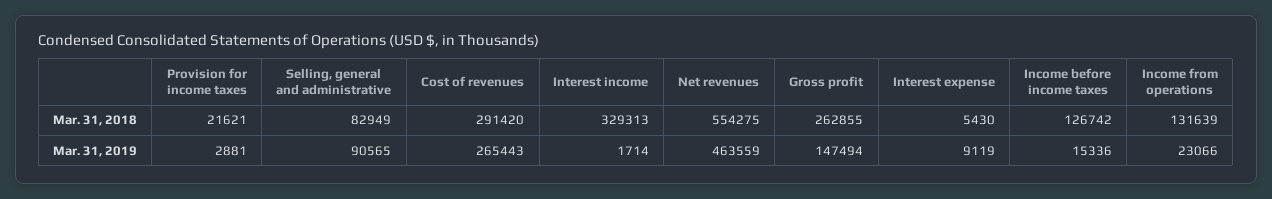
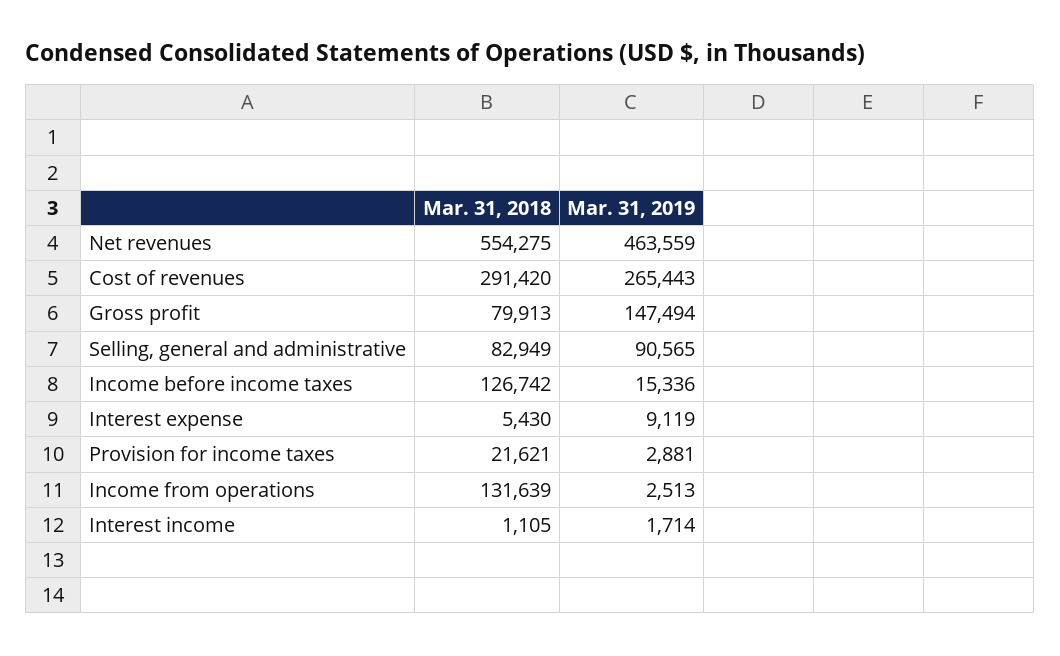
Interest income, Mar. 31, 2018: 329313 -> 1105
Gross profit, Mar. 31, 2018: 262855 -> 79913
Income from operations, Mar. 31, 2019: 23066 -> 2513

